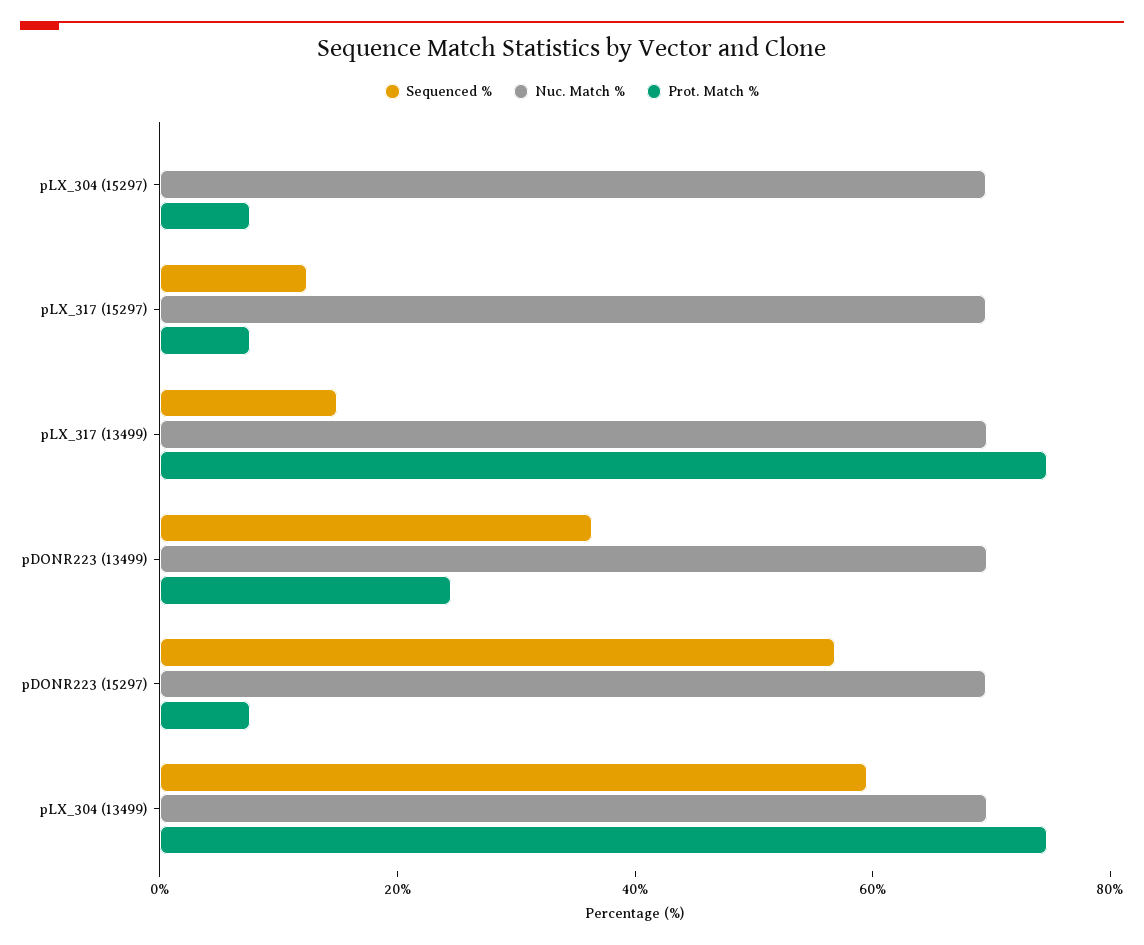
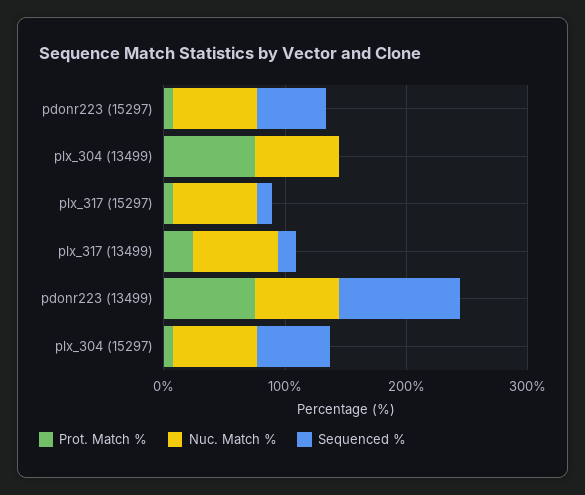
Sequenced %, pLX_304 (15297): 0 -> 60
Prot. Match %, pLX_317 (13499): 75 -> 20
Sequenced %, pDONR223 (13499): 35 -> 100
Prot. Match %, pDONR223 (13499): 25 -> 80
Sequenced %, pLX_304 (13499): 60 -> 0

